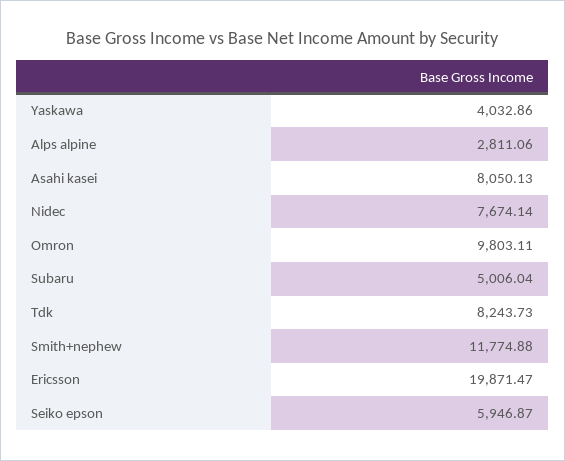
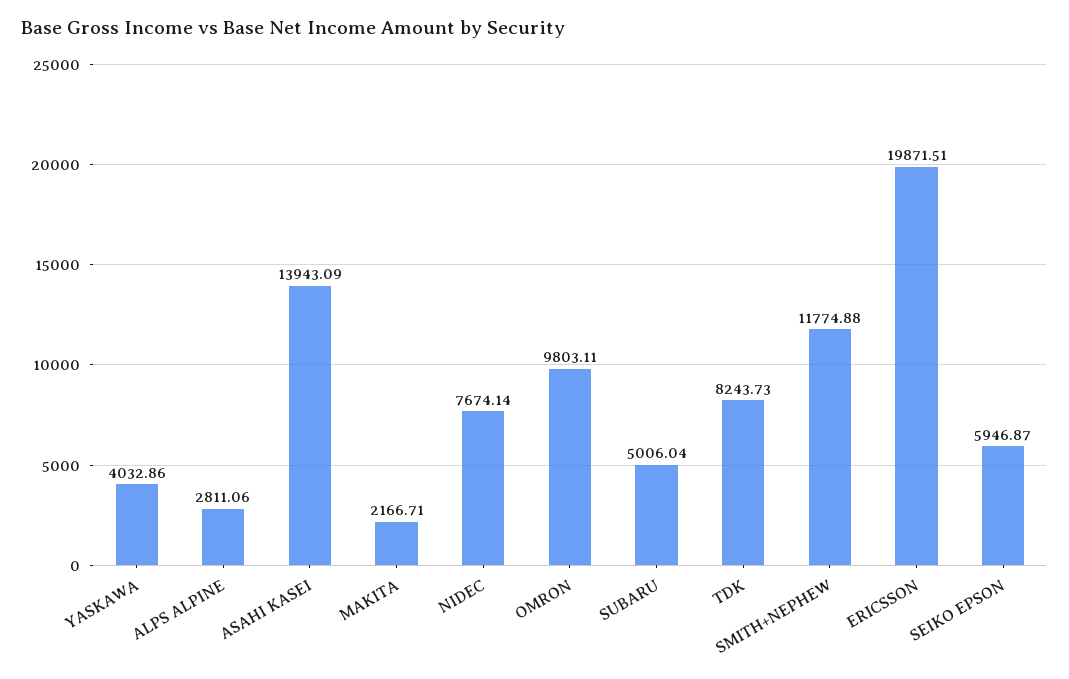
Asahi kasei: 8050.13 -> 13943.09
Ericsson: 19871.47 -> 19871.51
MAKITA: none -> 2166.71

